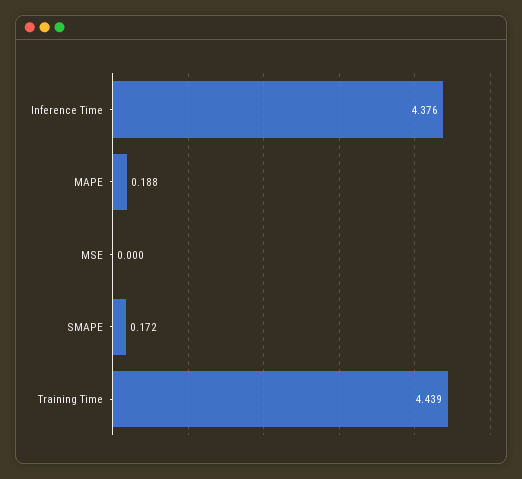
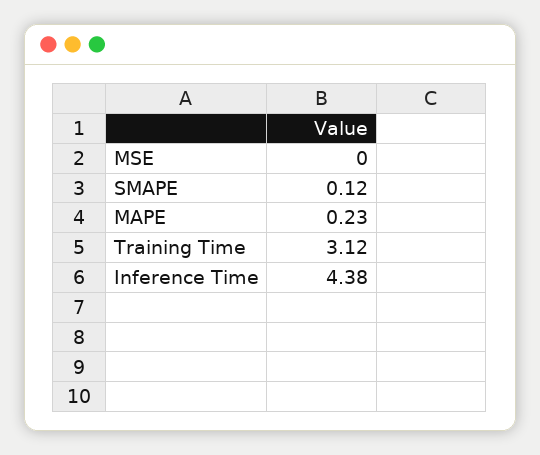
MAPE: 0.188 -> 0.23
SMAPE: 0.172 -> 0.12
Training Time: 4.439 -> 3.12

